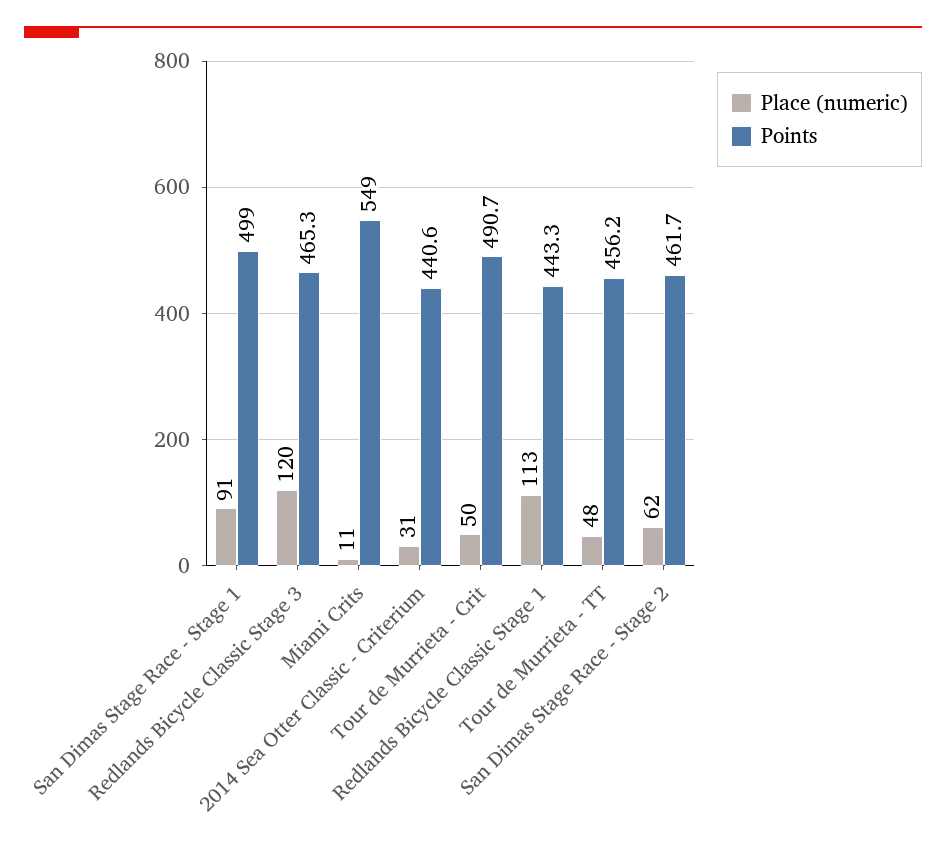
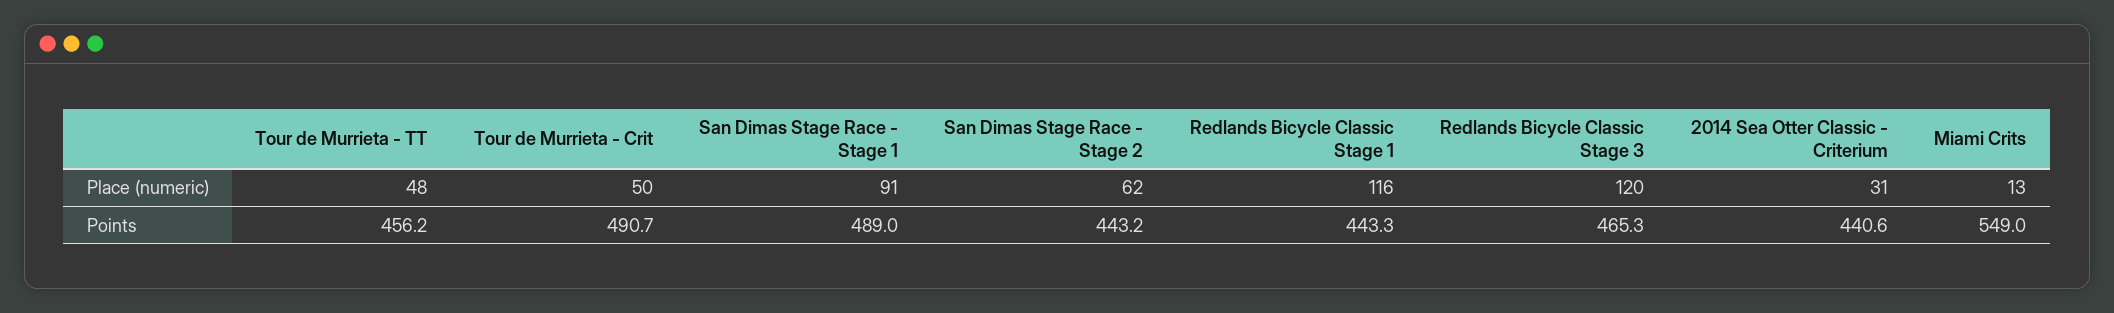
Points, San Dimas Stage Race - Stage 1: 499 -> 489
Place (numeric), Miami Crits: 11 -> 13
Place (numeric), Redlands Bicycle Classic Stage 1: 113 -> 116
Points, San Dimas Stage Race - Stage 2: 461.7 -> 443.2

